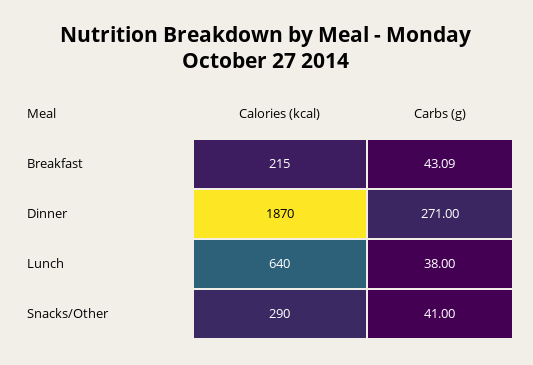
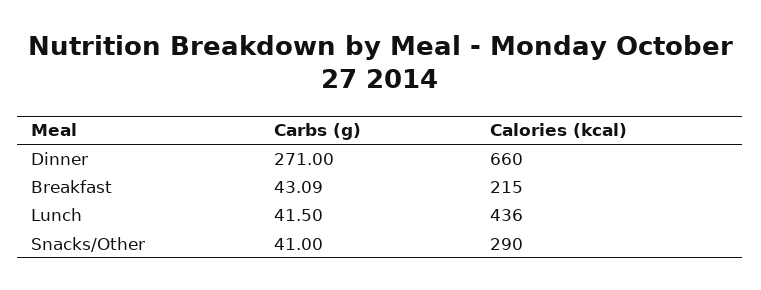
Calories (kcal), Dinner: 1870 -> 660
Calories (kcal), Lunch: 640 -> 436
Carbs (g), Lunch: 38 -> 41.5

